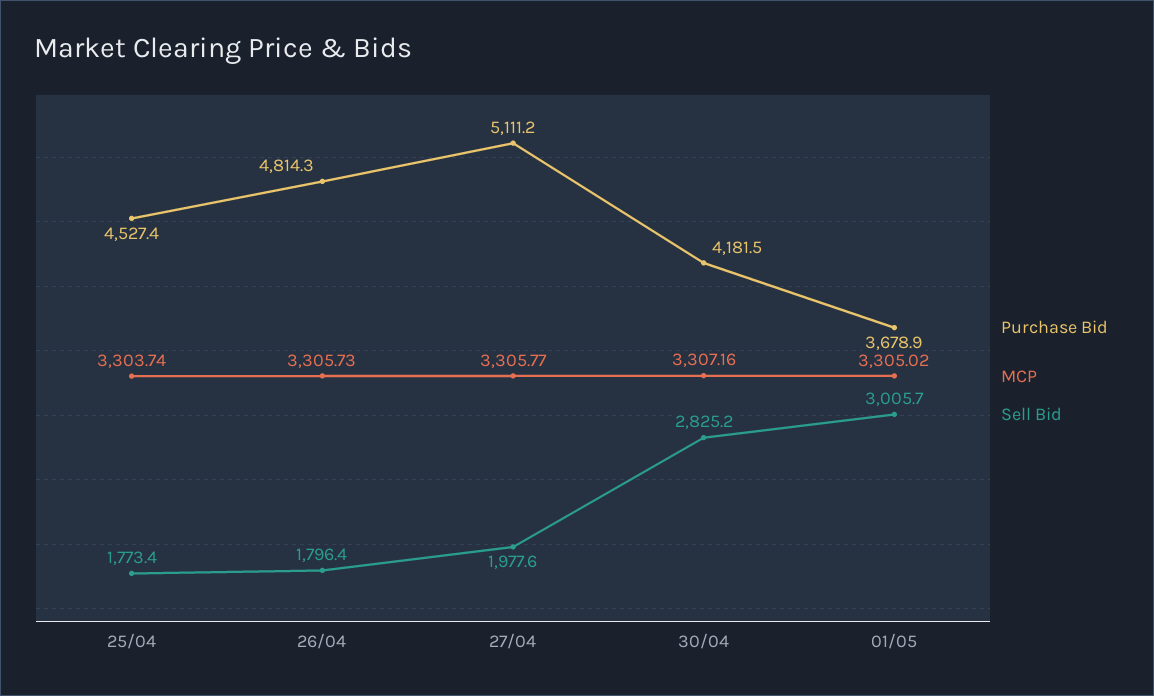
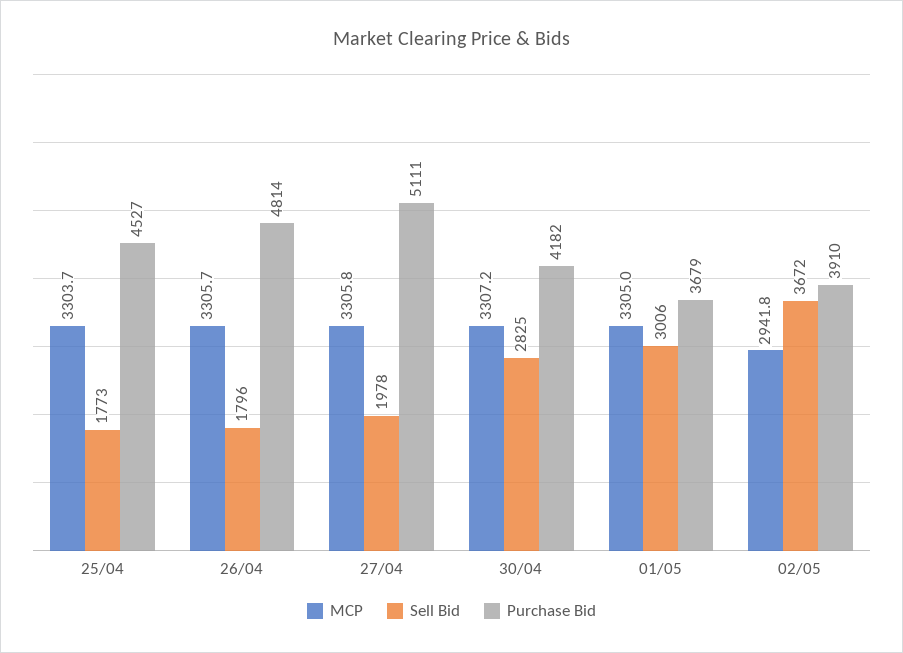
MCP, 02/05: none -> 2941.8
Sell Bid, 02/05: none -> 3672
Purchase Bid, 02/05: none -> 3910

